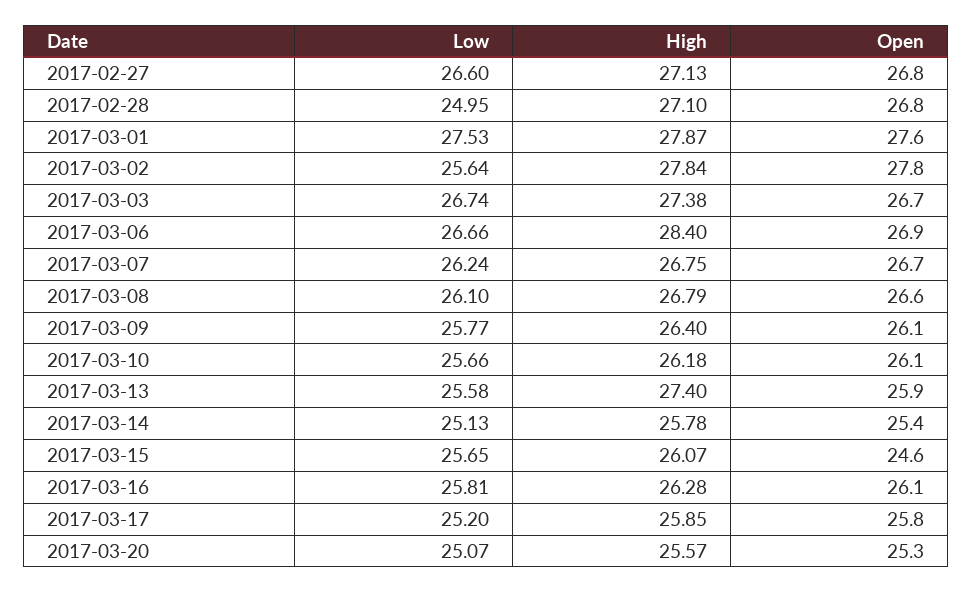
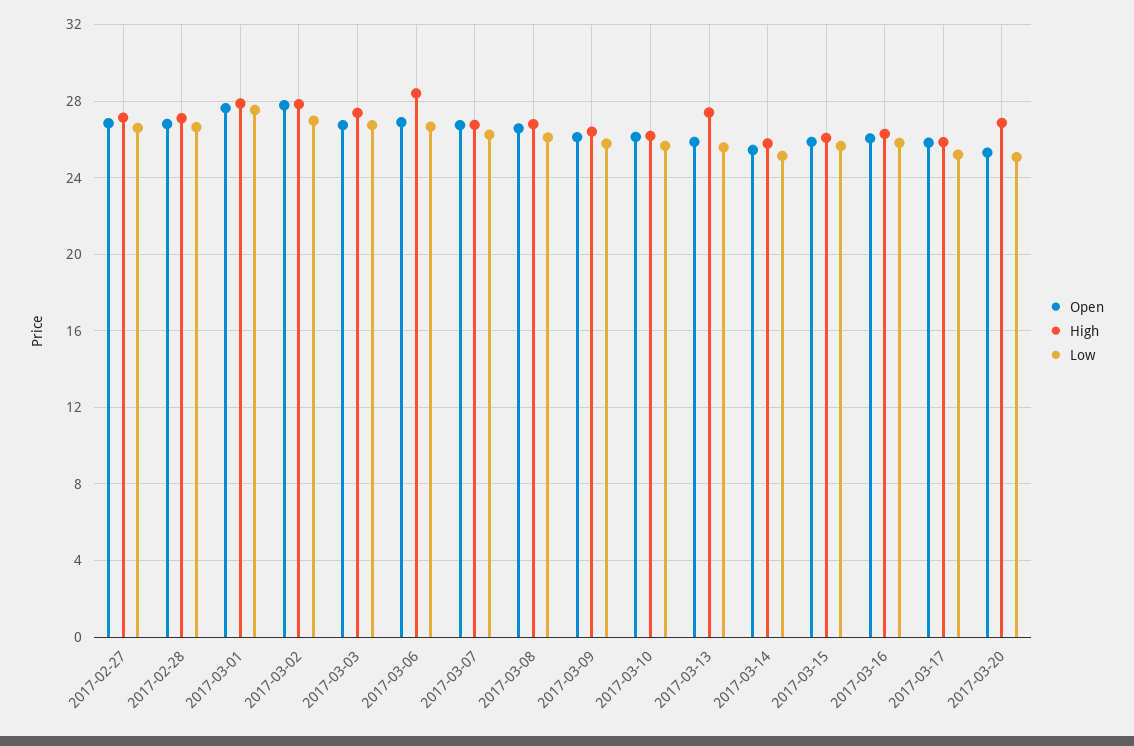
Low, 2017-02-28: 24.95 -> 26.5
Low, 2017-03-02: 25.64 -> 27
Open, 2017-03-15: 24.6 -> 26
High, 2017-03-20: 25.57 -> 27

